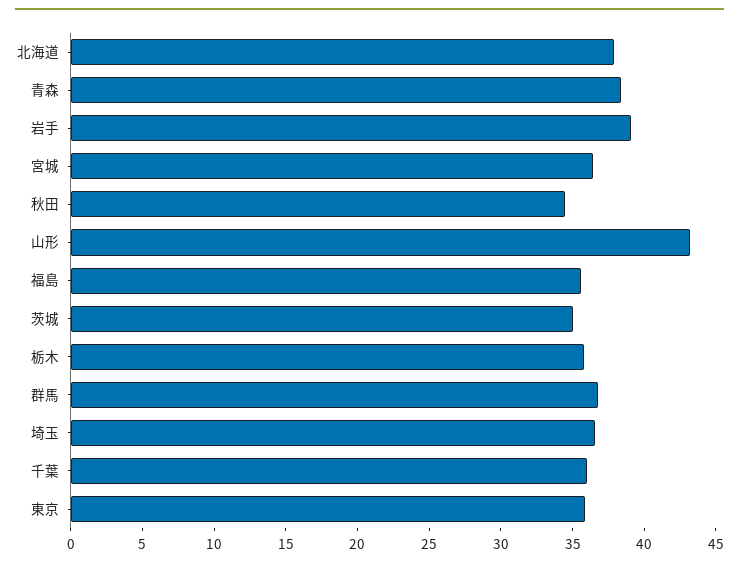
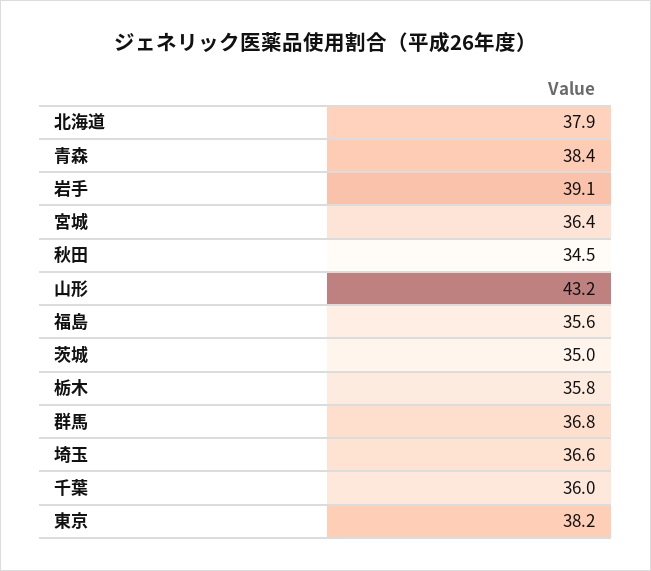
東京: 36 -> 38.2

